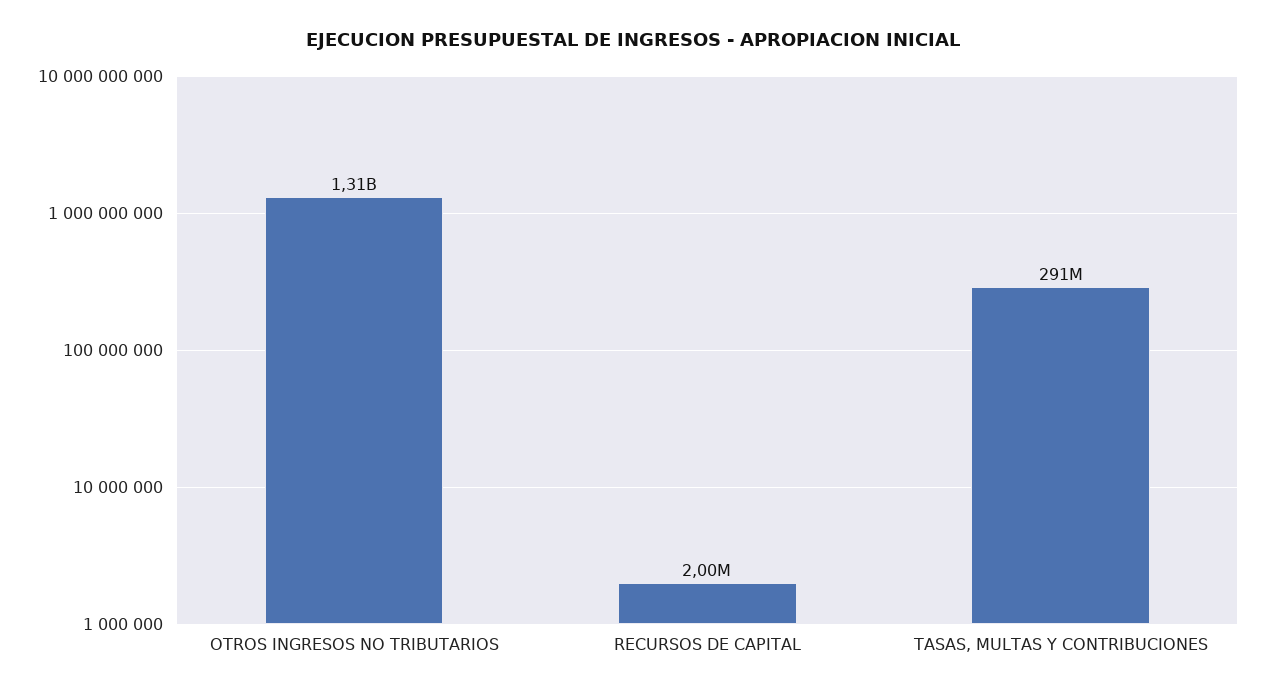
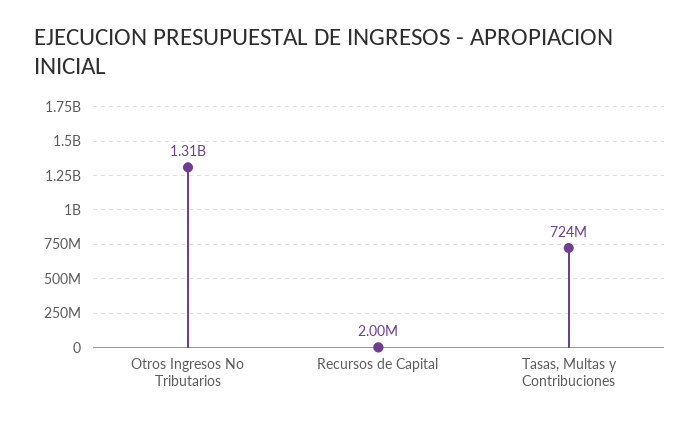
TASAS, MULTAS Y CONTRIBUCIONES: 291000000 -> 724000000

